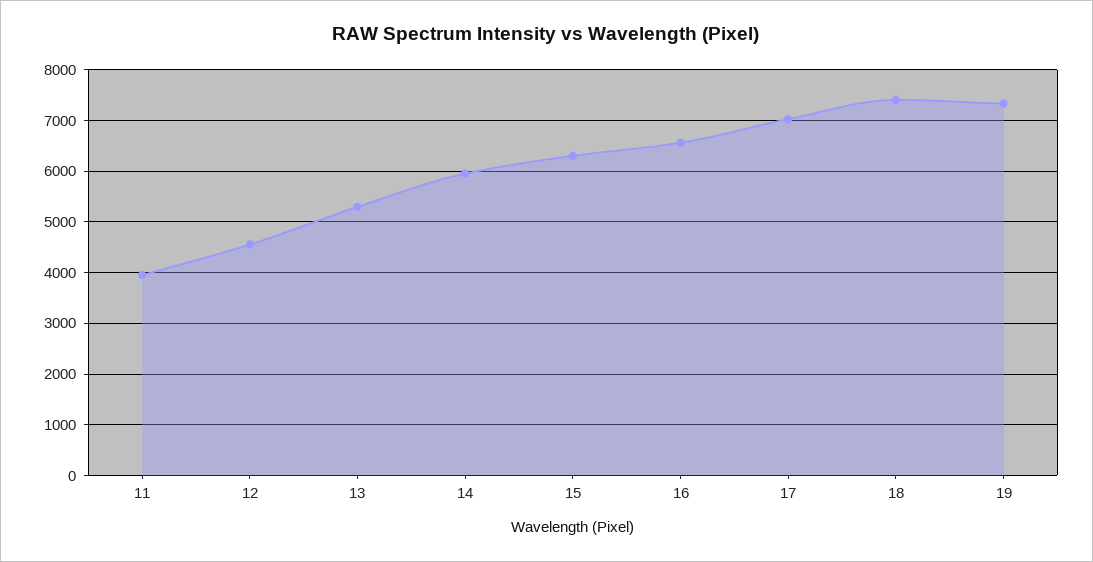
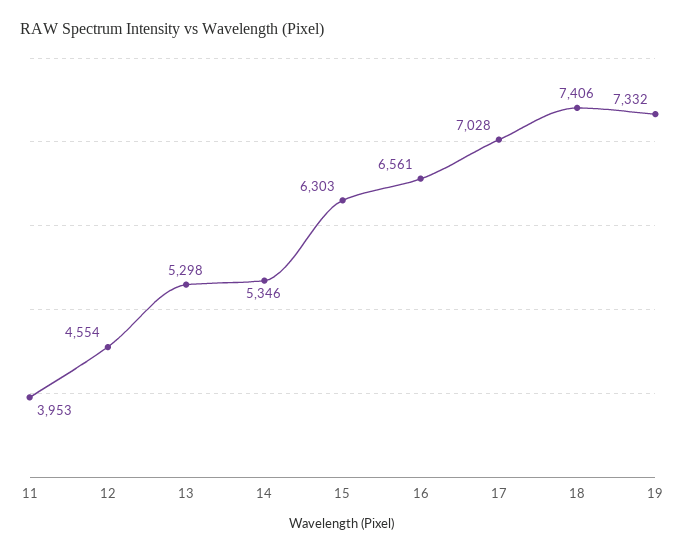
14: 6000 -> 5346

